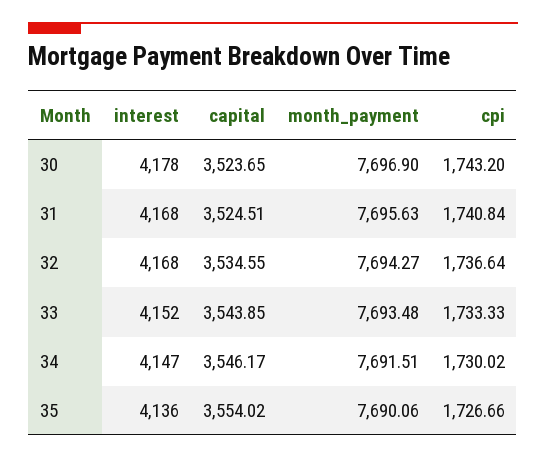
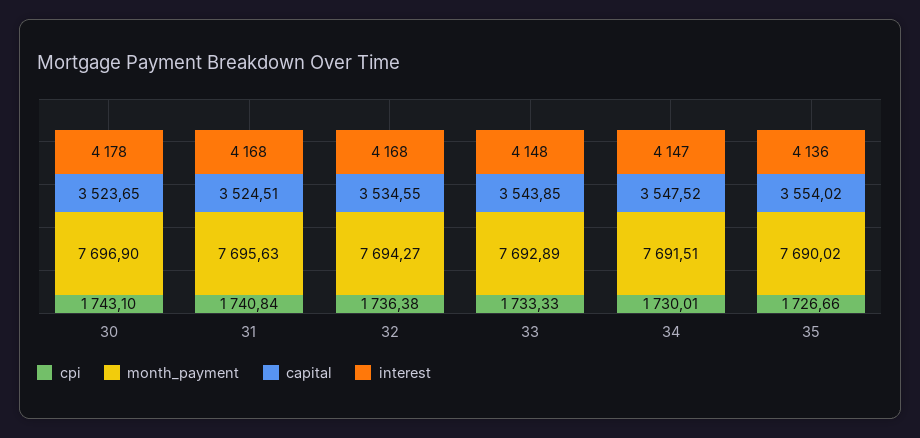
cpi, 30: 1743.2 -> 1743.1
cpi, 32: 1736.64 -> 1736.38
interest, 33: 4152 -> 4148
month_payment, 33: 7693.48 -> 7692.89
capital, 34: 3546.17 -> 3547.52
cpi, 34: 1730.02 -> 1730.01
month_payment, 35: 7690.06 -> 7690.02

